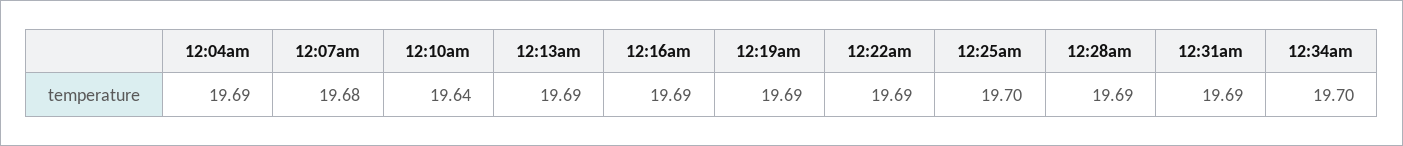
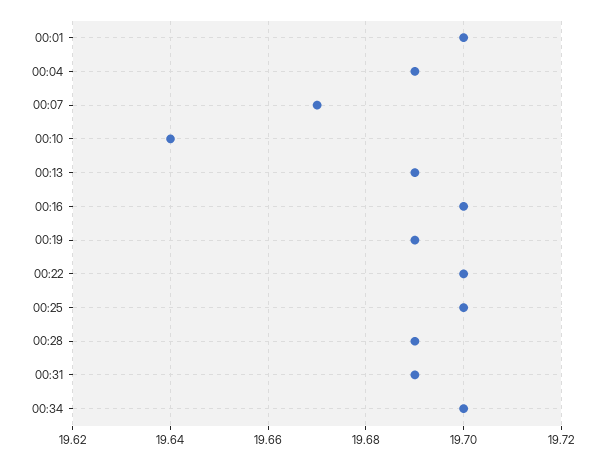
12:07am: 19.68 -> 19.67
12:16am: 19.69 -> 19.7
12:22am: 19.69 -> 19.7
00:01: none -> 19.7

